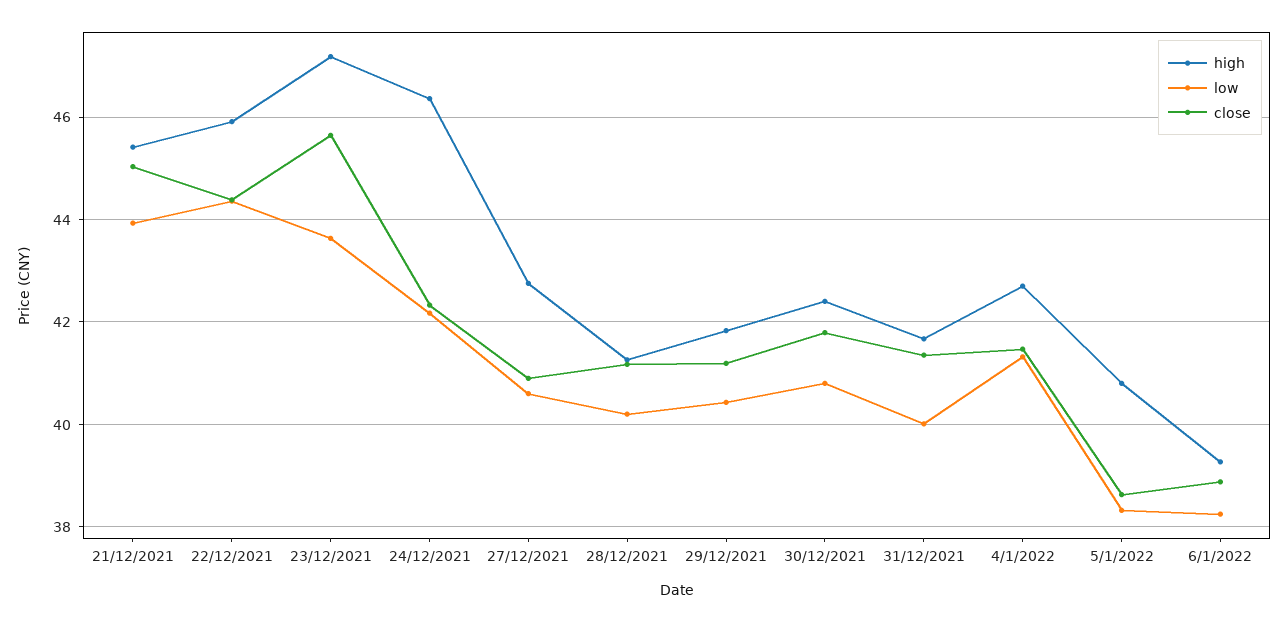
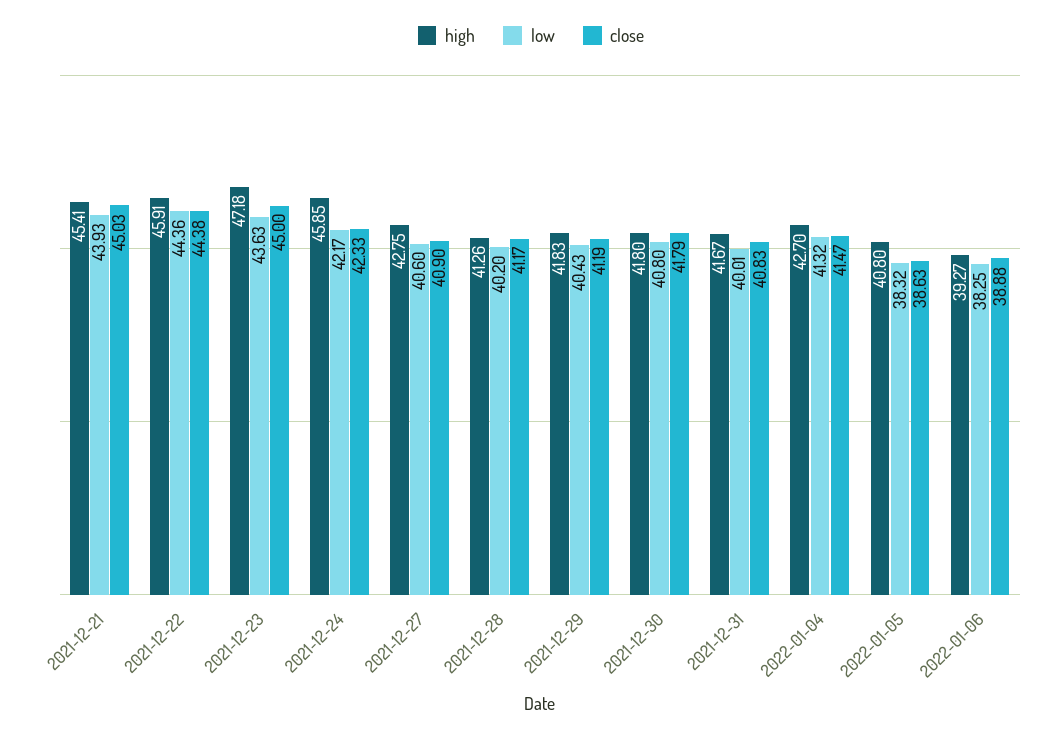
close, 23/12/2021: 45.6 -> 45
high, 24/12/2021: 46.4 -> 45.85
high, 30/12/2021: 42.4 -> 41.8
close, 31/12/2021: 41.4 -> 40.83

